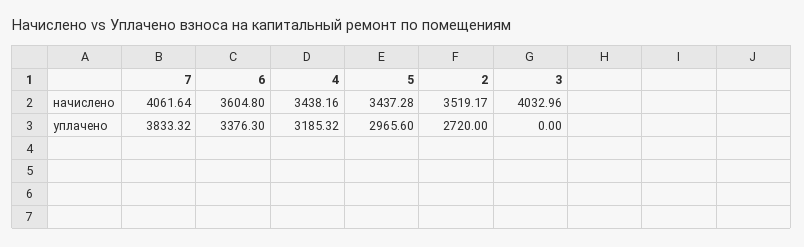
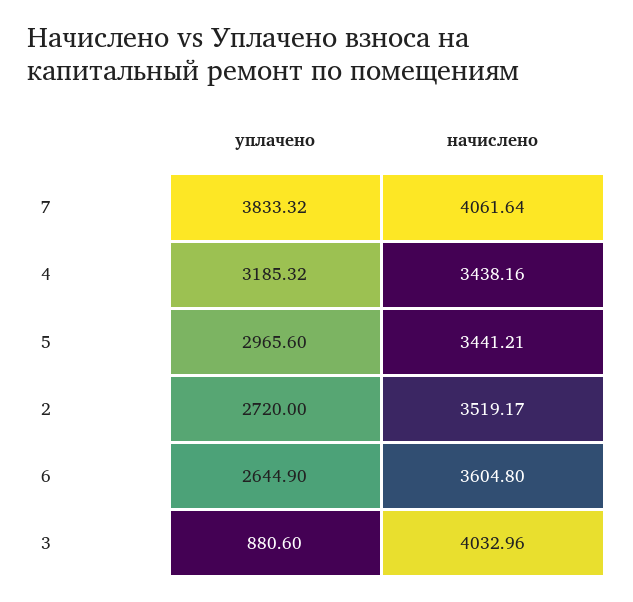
5, начислено: 3437.28 -> 3441.21
6, уплачено: 3376.3 -> 2644.9
3, уплачено: 0 -> 880.6

